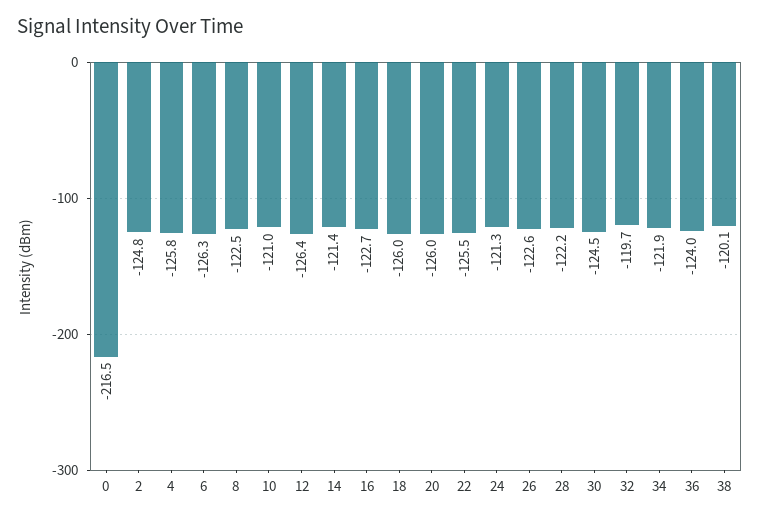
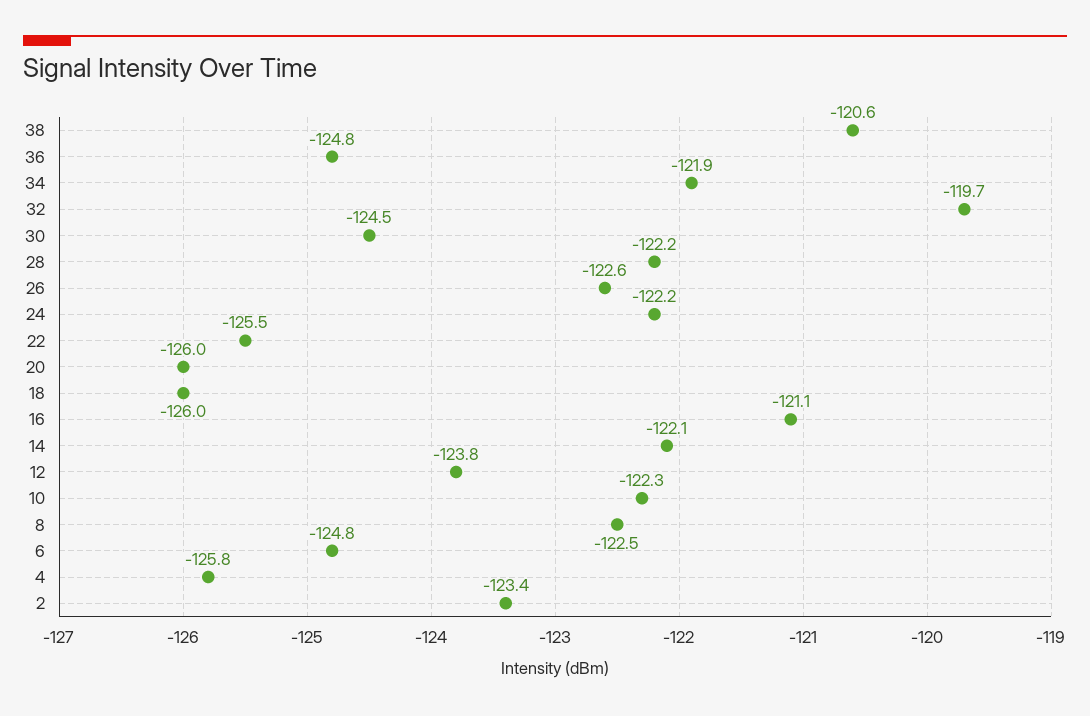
0: -216.5 -> none
2: -124.8 -> -123.4
6: -126.3 -> -124.8
10: -121 -> -122.3
12: -126.4 -> -123.8
14: -121.4 -> -122.1
16: -122.7 -> -121.1
24: -121.3 -> -122.2
36: -124 -> -124.8
38: -120.1 -> -120.6

